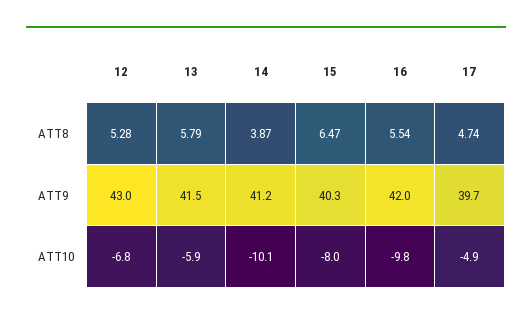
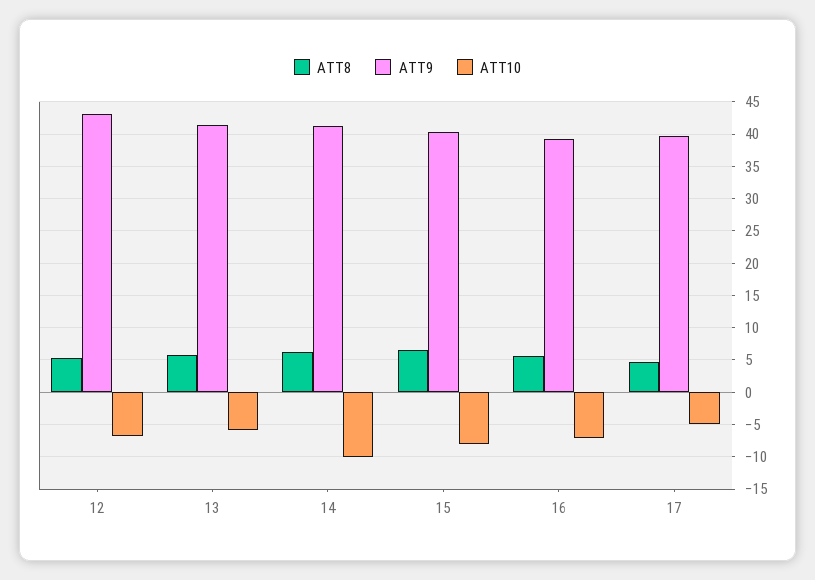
ATT8, 14: 3.87 -> 6
ATT9, 16: 42 -> 39
ATT10, 16: -9.8 -> -7

